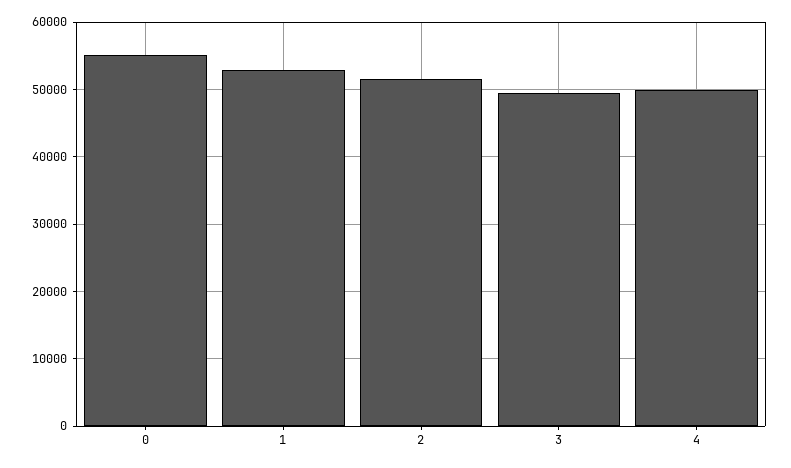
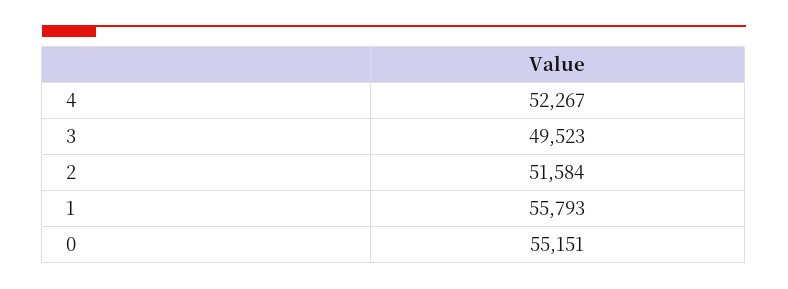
1: 53000 -> 55793
4: 50000 -> 52267

